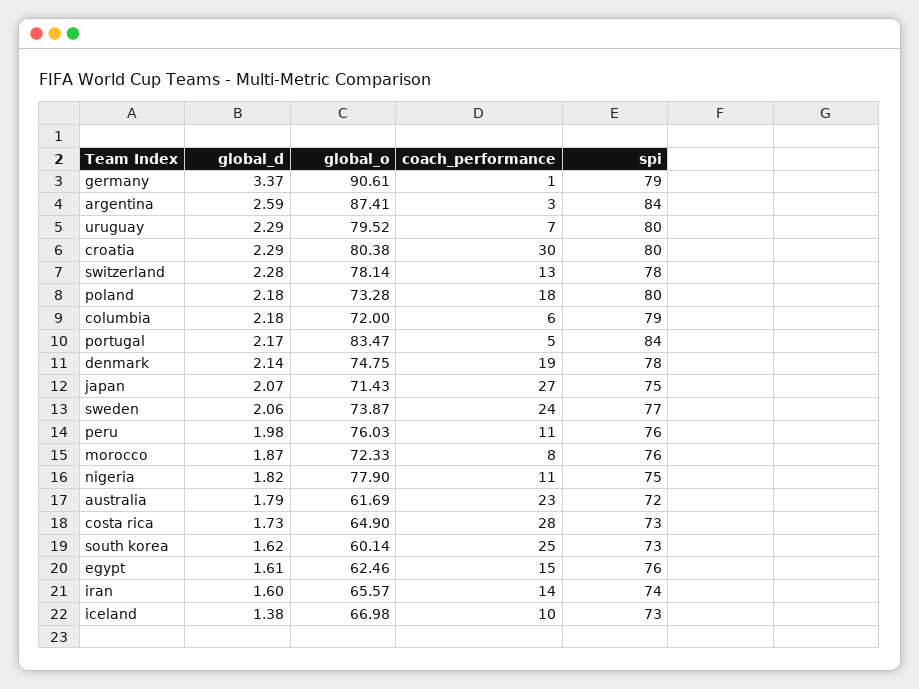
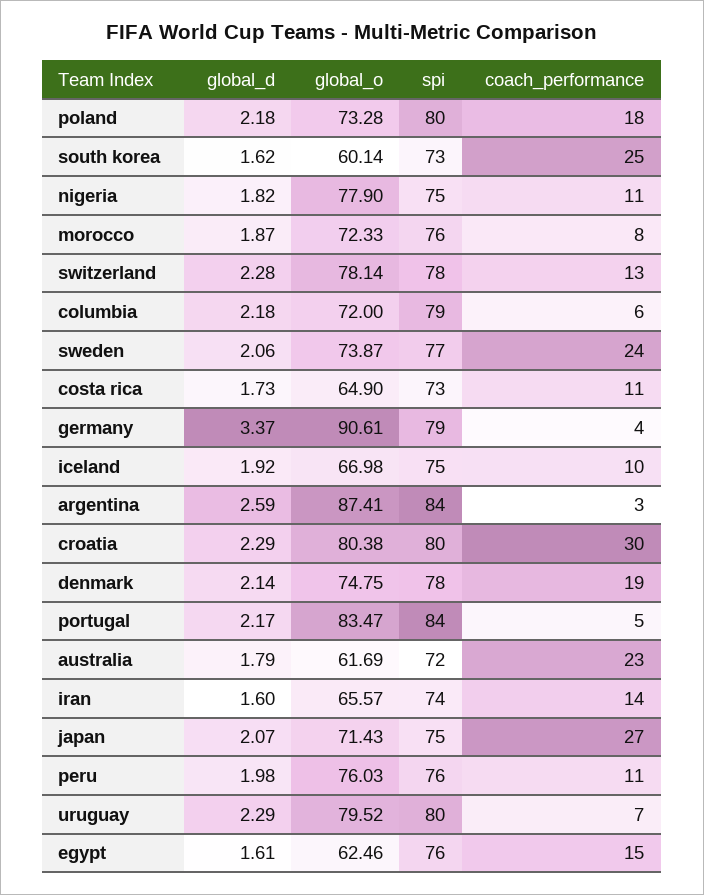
coach_performance, germany: 1 -> 4
coach_performance, costa rica: 28 -> 11
global_d, iceland: 1.38 -> 1.92
spi, iceland: 73 -> 75

